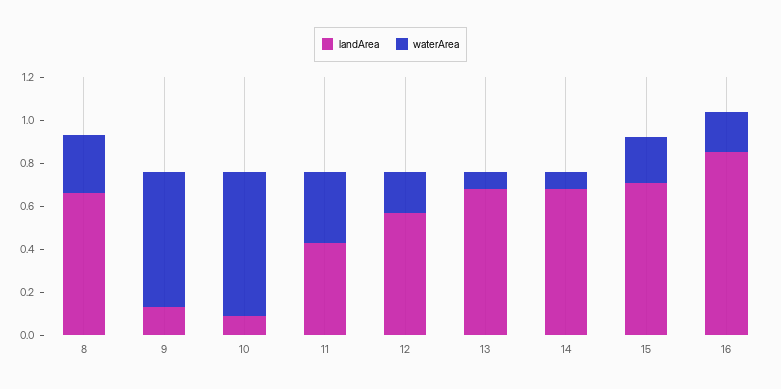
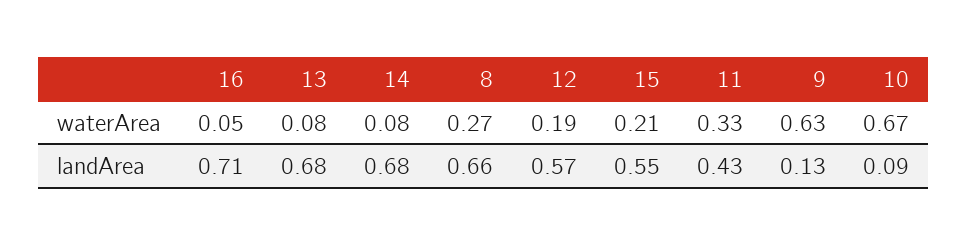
landArea, 15: 0.7 -> 0.55
landArea, 16: 0.85 -> 0.71
waterArea, 16: 0.2 -> 0.05

